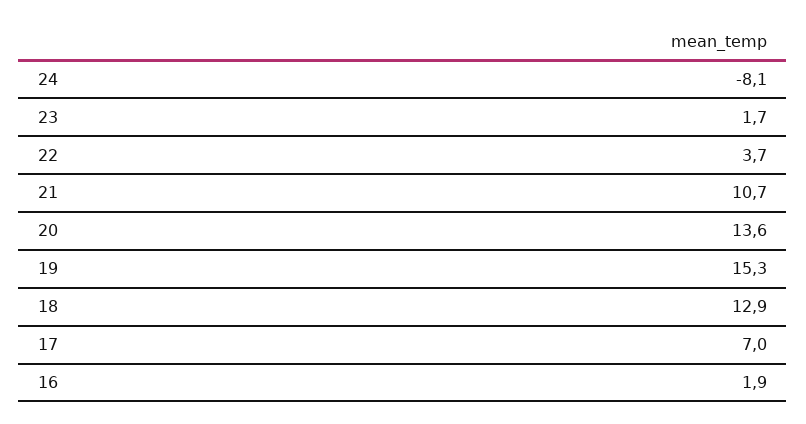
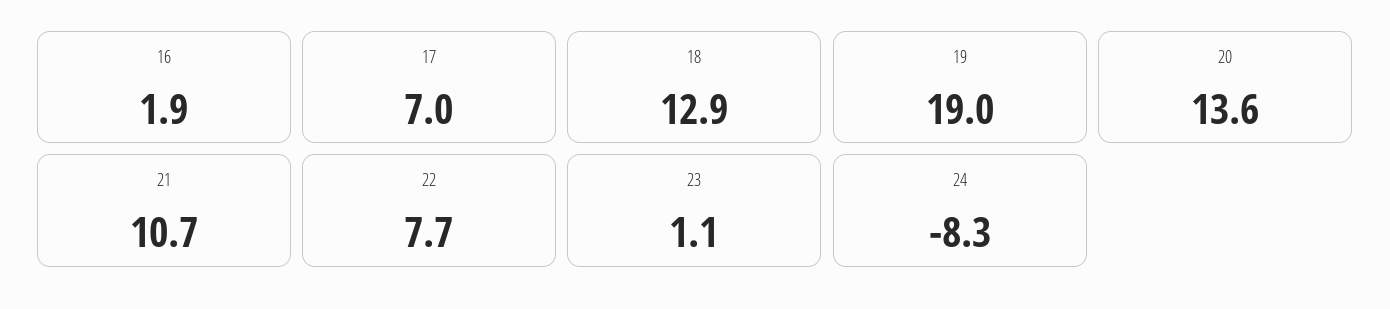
24: -8.1 -> -8.3
23: 1.7 -> 1.1
22: 3.7 -> 7.7
19: 15.3 -> 19

